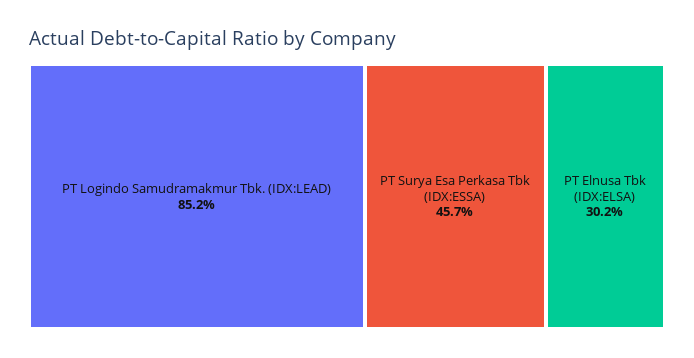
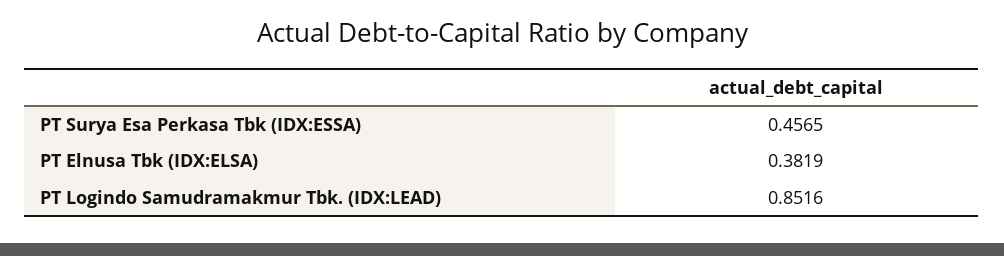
PT Elnusa Tbk (IDX:ELSA): 0.302 -> 0.3819

